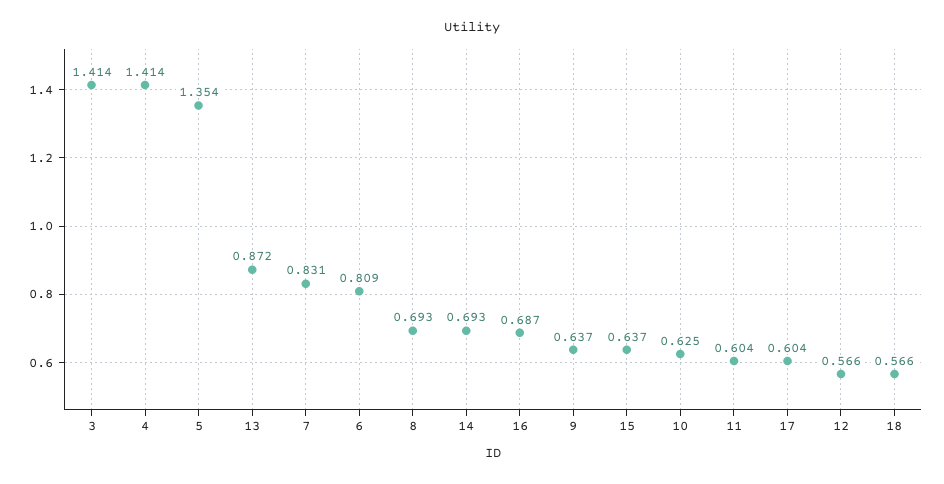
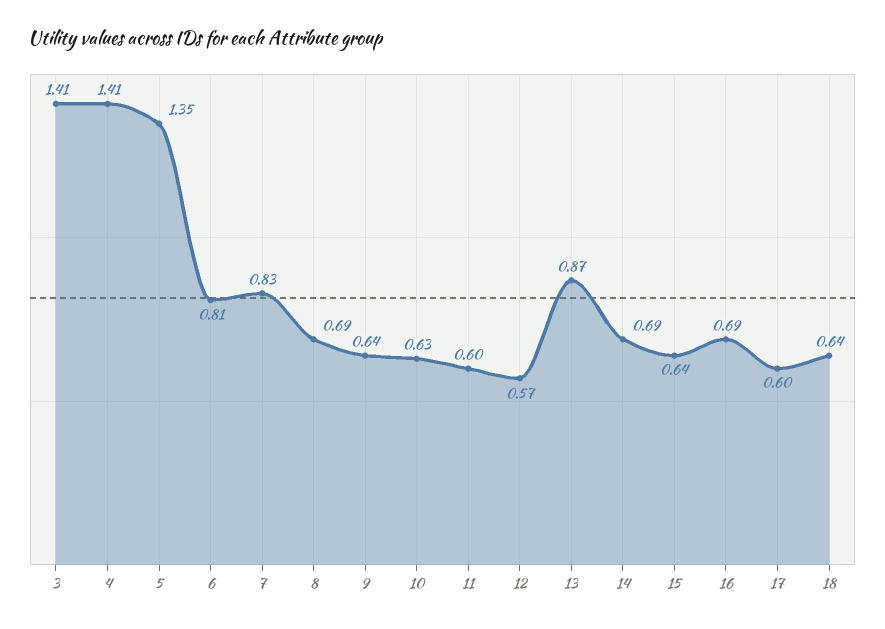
18: 0.566 -> 0.64

